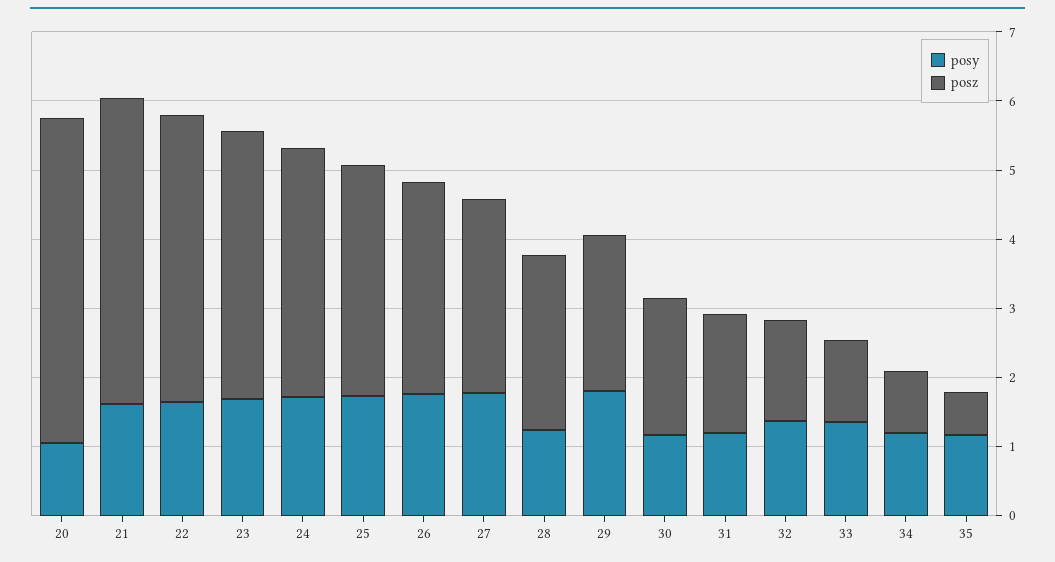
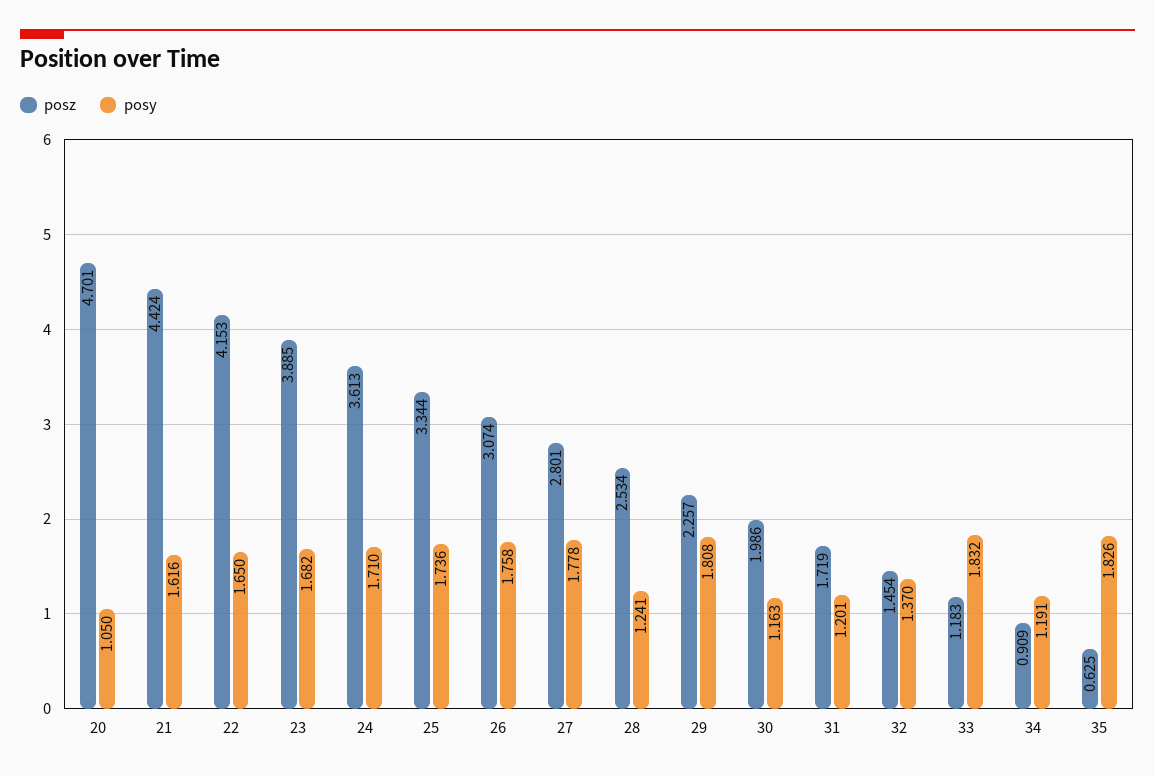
posy, 33: 1.4 -> 1.832
posy, 35: 1.2 -> 1.826

